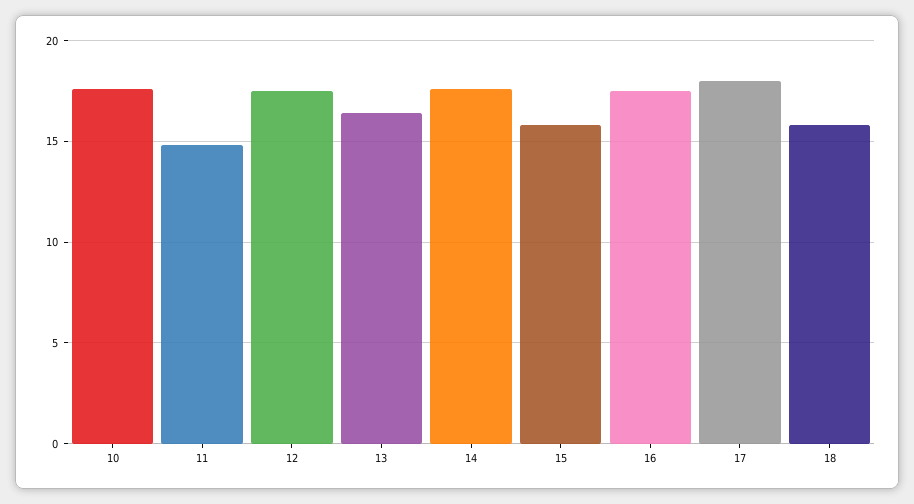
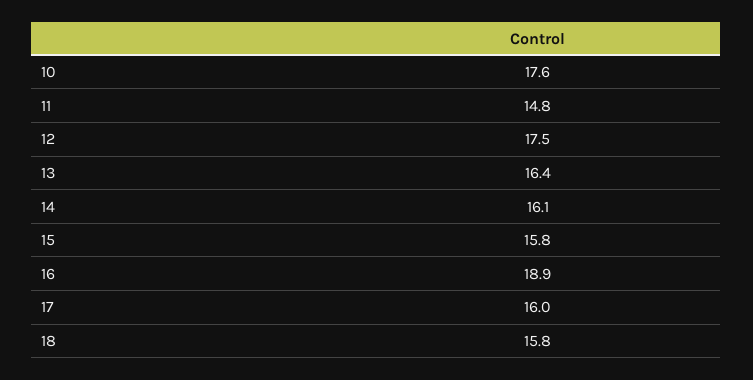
14: 17.5 -> 16.1
16: 17.5 -> 18.9
17: 18 -> 16

